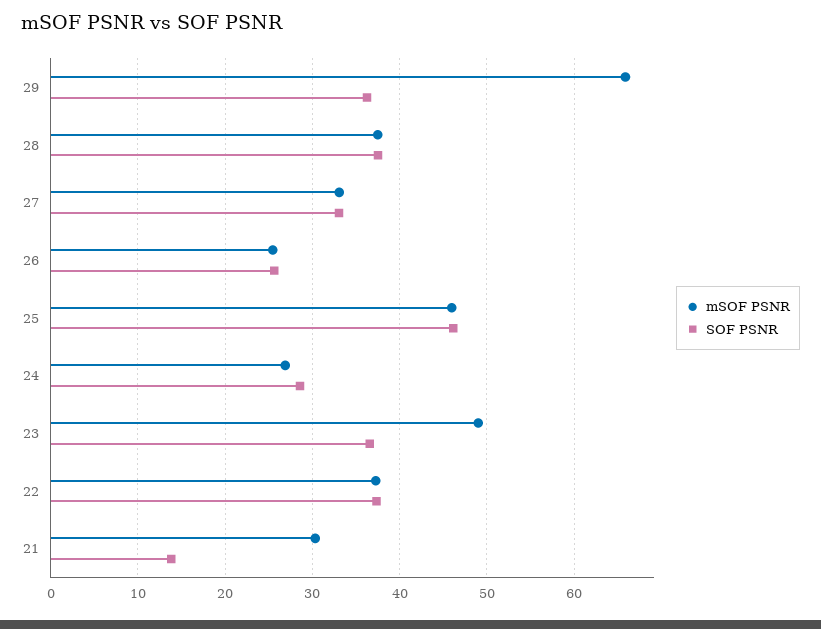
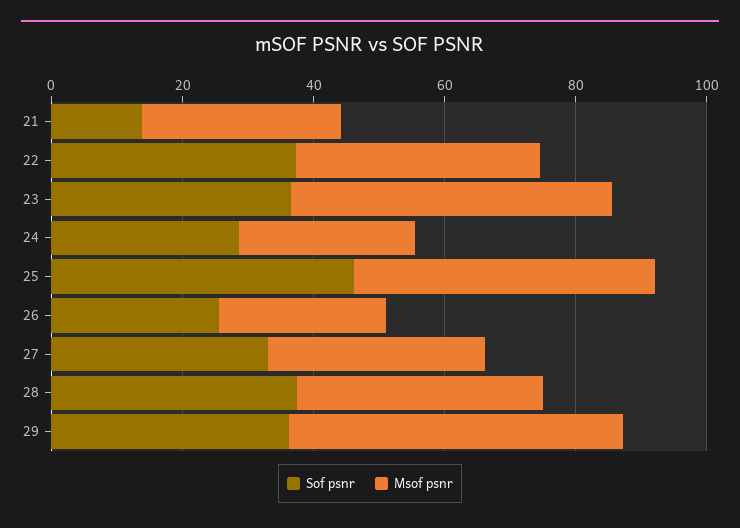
mSOF PSNR, 29: 66 -> 50

